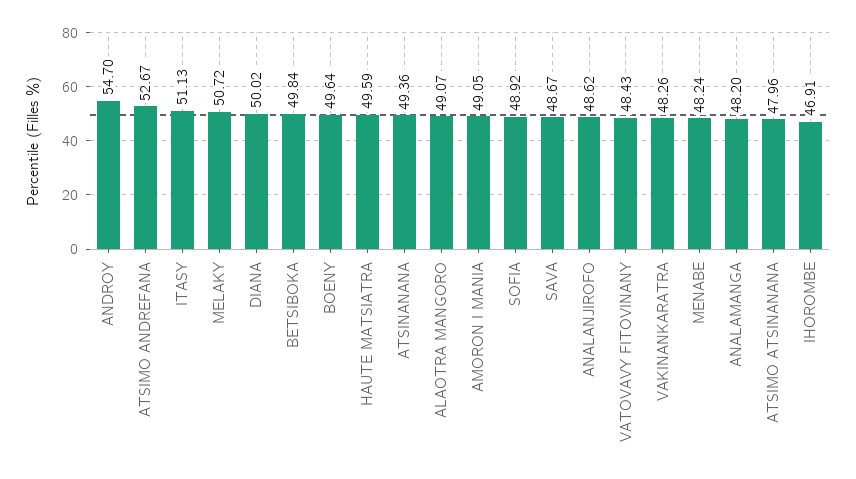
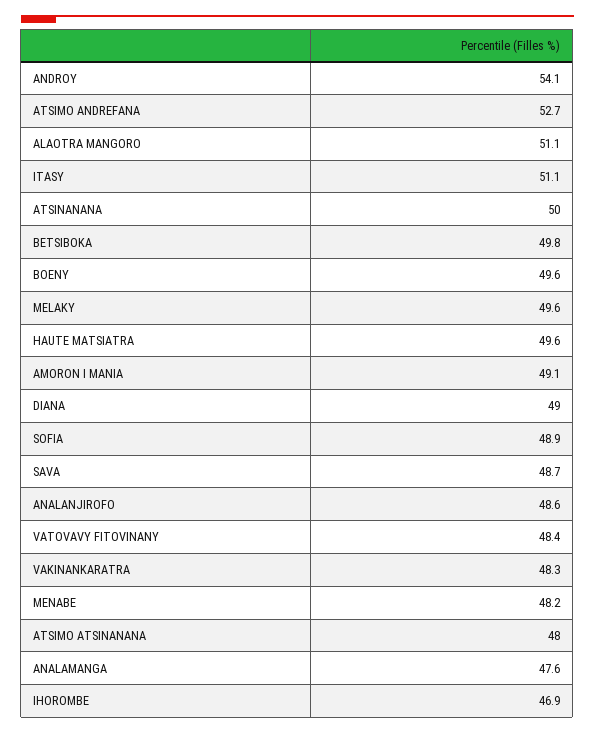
ANDROY: 54.7 -> 54.1
MELAKY: 50.72 -> 49.6
DIANA: 50.02 -> 49
ATSINANANA: 49.36 -> 50
ALAOTRA MANGORO: 49.07 -> 51.1
ANALAMANGA: 48.2 -> 47.6

